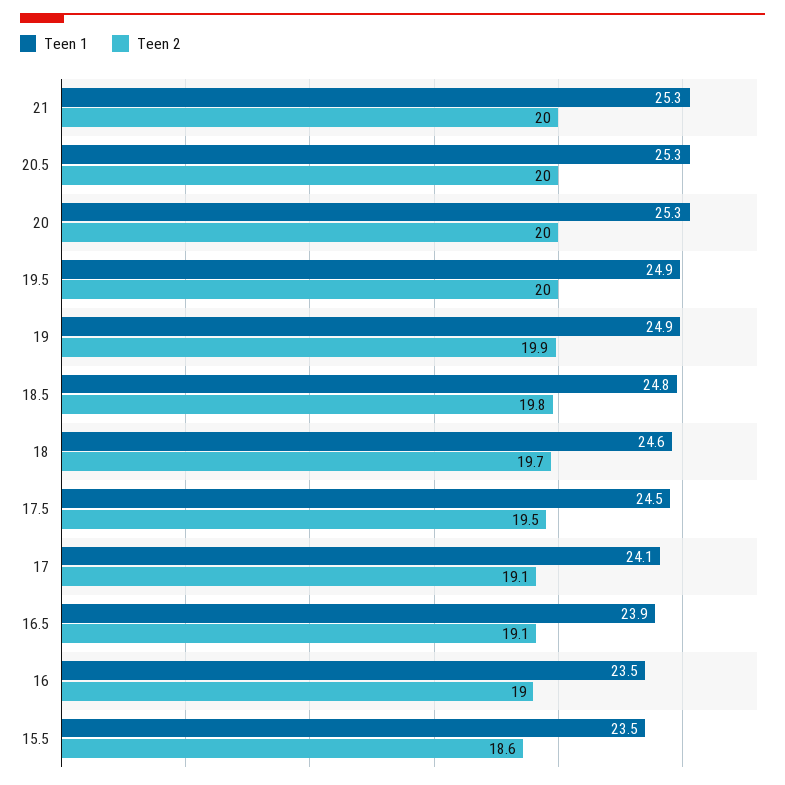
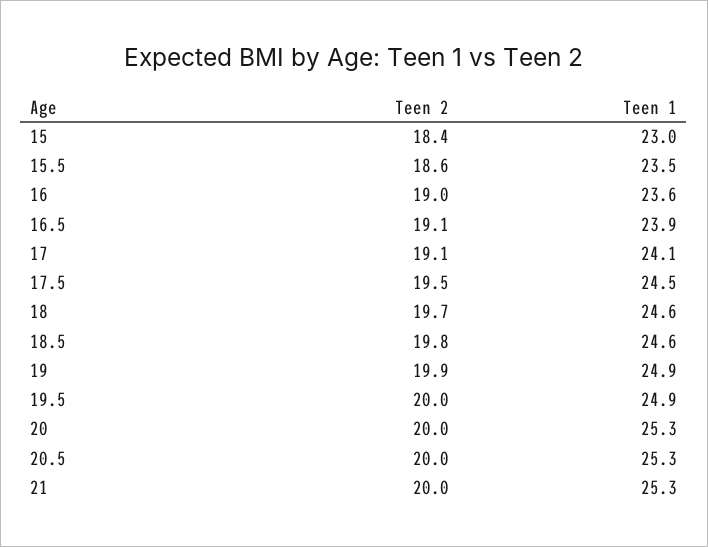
Teen 1, 18.5: 24.8 -> 24.6
Teen 1, 16: 23.5 -> 23.6
Teen 2, 15: none -> 18.4
Teen 1, 15: none -> 23

